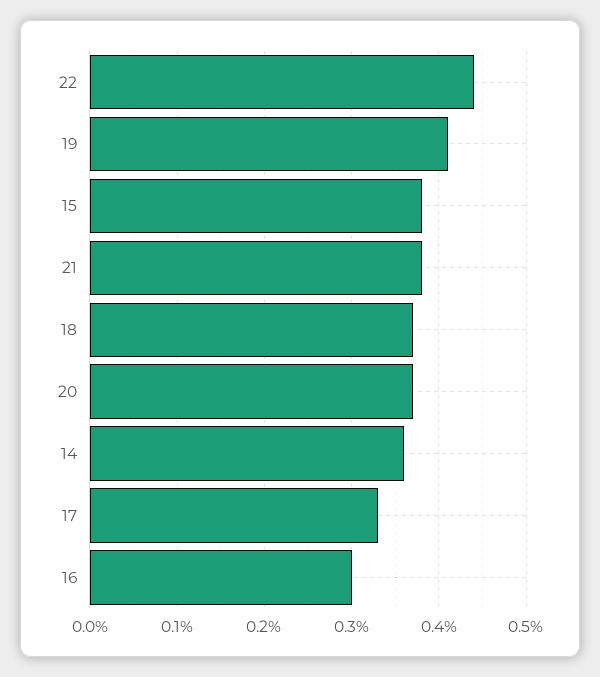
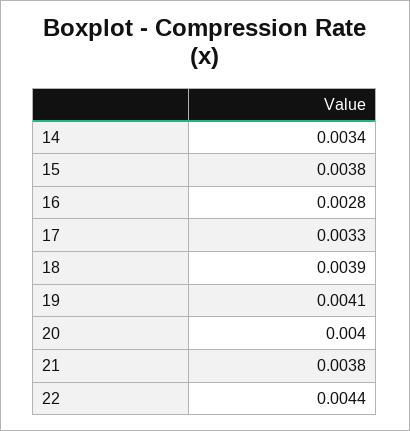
18: 0.0037 -> 0.0039
20: 0.0037 -> 0.004
14: 0.0036 -> 0.0034
16: 0.003 -> 0.0028

